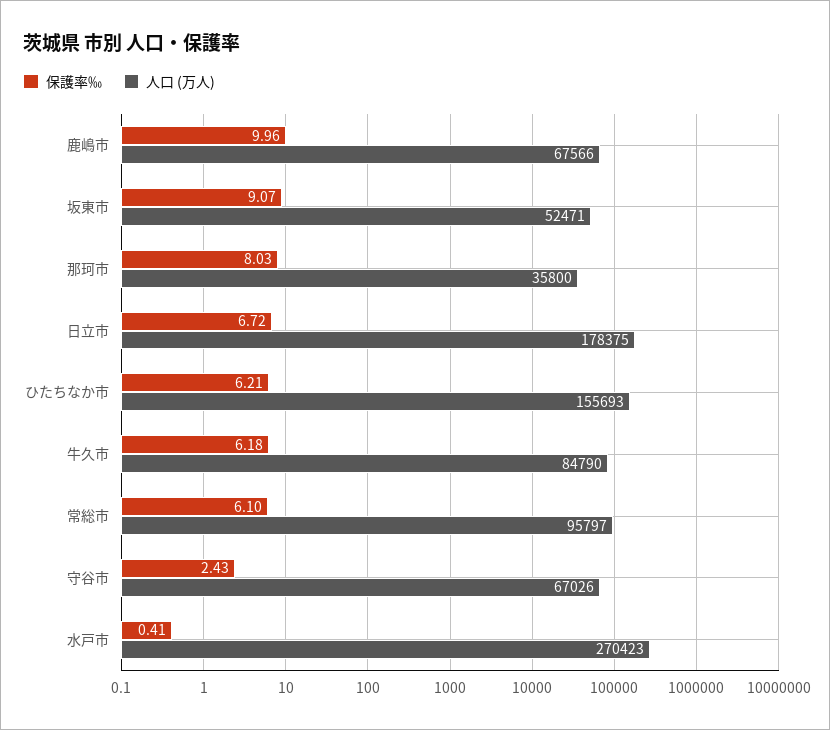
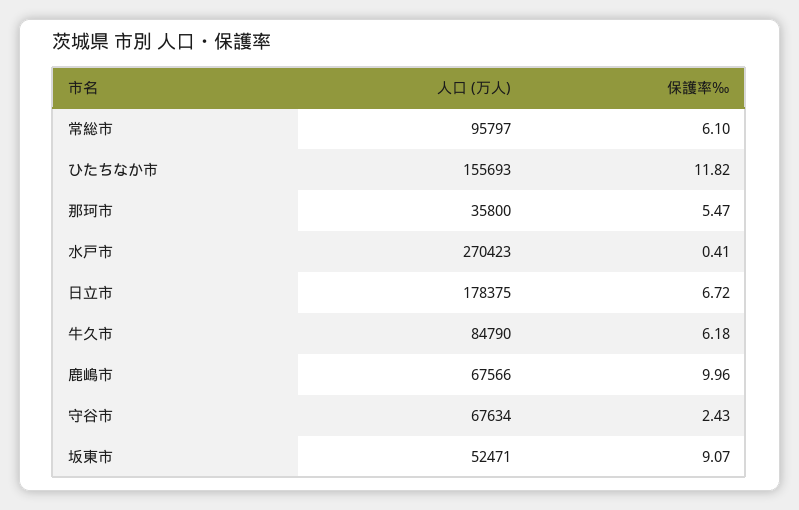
保護率‰, 那珂市: 8.03 -> 5.47
保護率‰, ひたちなか市: 6.21 -> 11.82
人口 (万人), 守谷市: 67026 -> 67634

